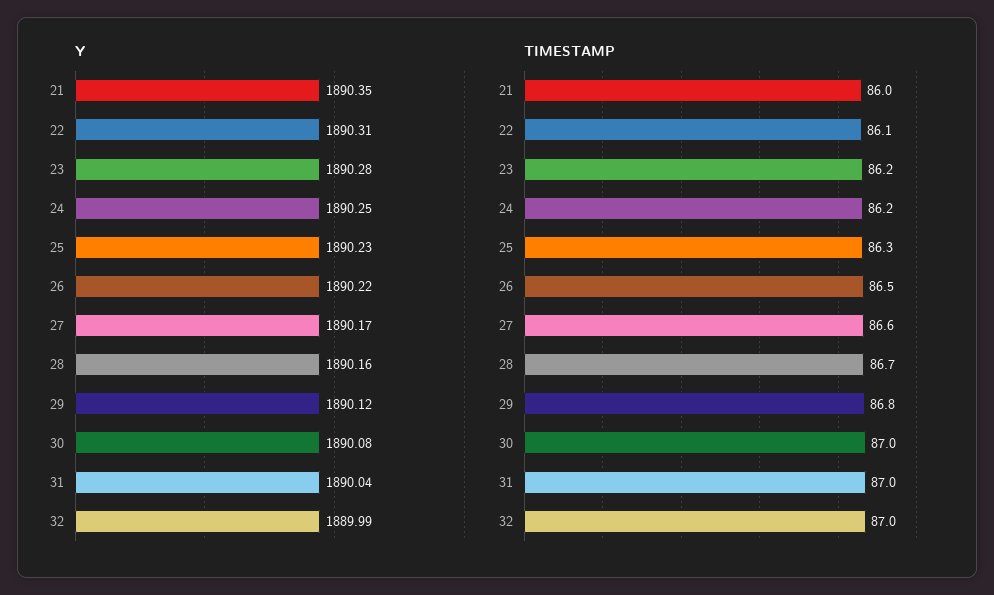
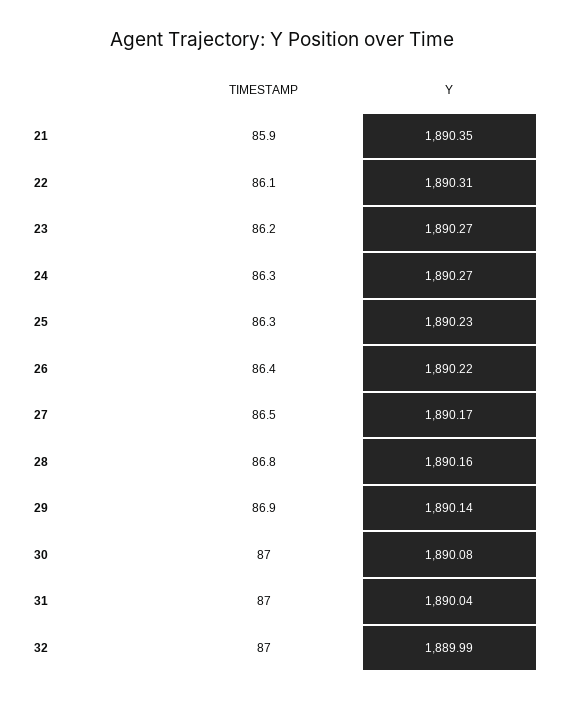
Y, 23: 1890.28 -> 1890.27
Y, 24: 1890.25 -> 1890.27
Y, 29: 1890.12 -> 1890.14
TIMESTAMP, 21: 86 -> 85.9
TIMESTAMP, 24: 86.2 -> 86.3
TIMESTAMP, 26: 86.5 -> 86.4
TIMESTAMP, 27: 86.6 -> 86.5
TIMESTAMP, 28: 86.7 -> 86.8
TIMESTAMP, 29: 86.8 -> 86.9

